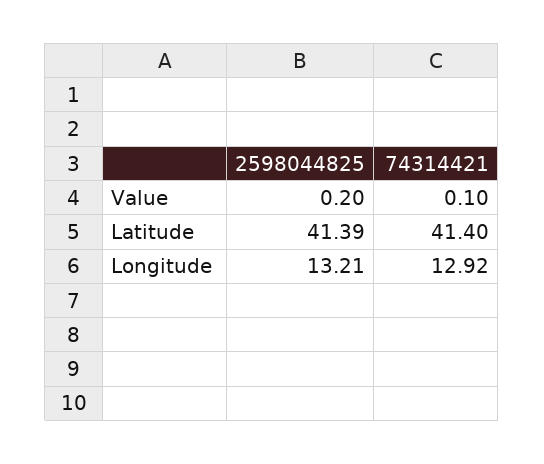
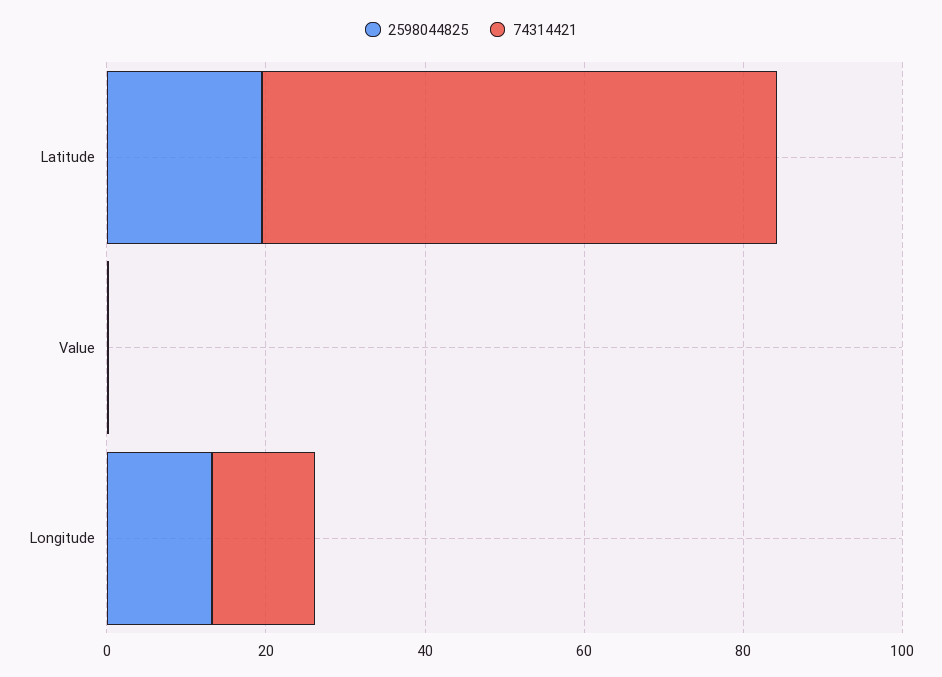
2598044825, Latitude: 41.39 -> 20
74314421, Latitude: 41.4 -> 65

